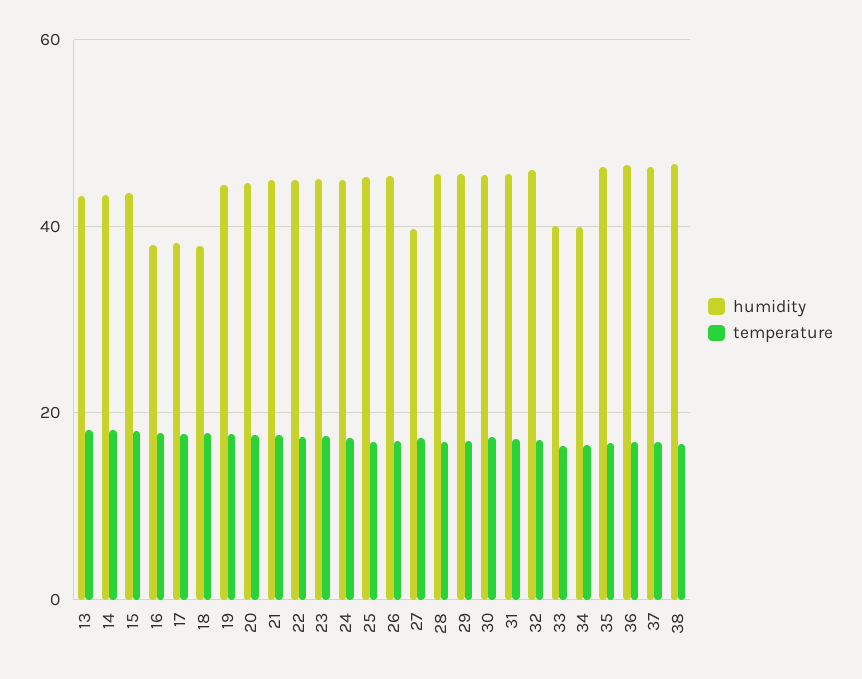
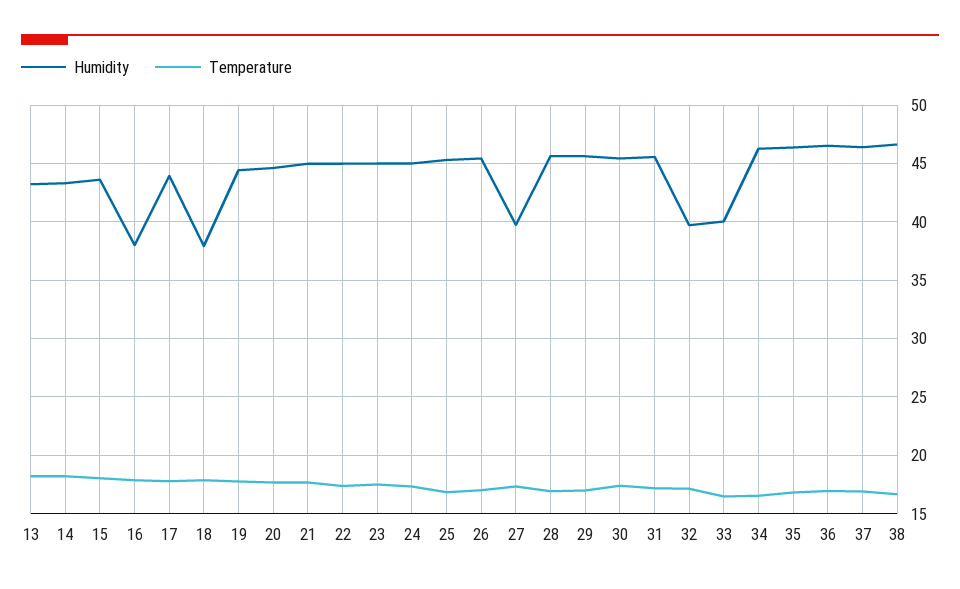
humidity, 17: 38 -> 44
humidity, 32: 46 -> 40
humidity, 34: 40 -> 46

